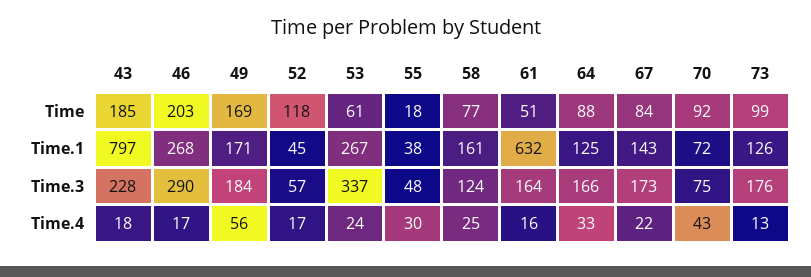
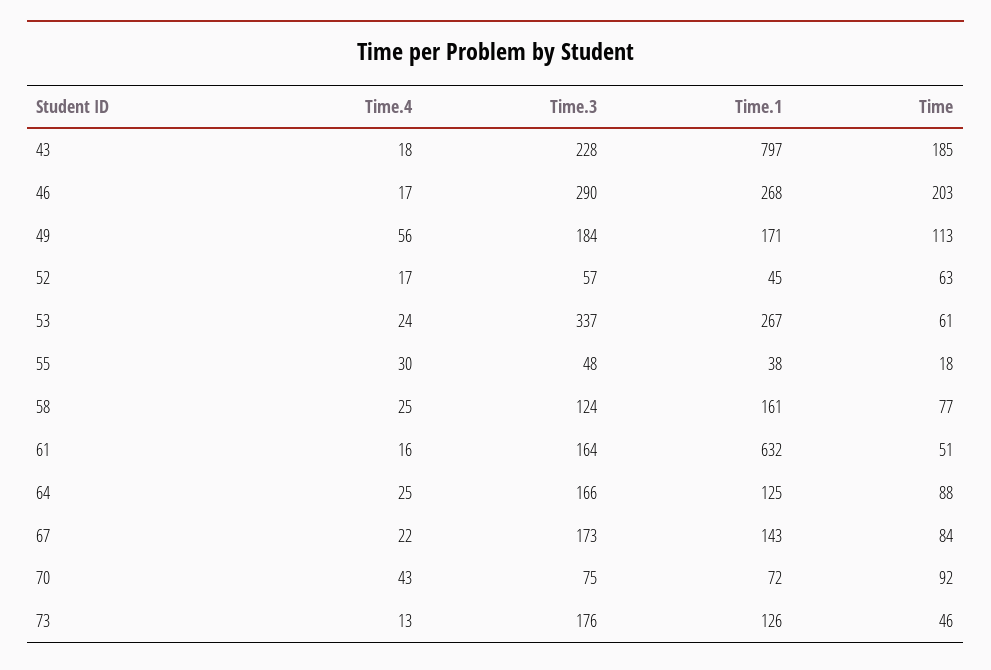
49, Time: 169 -> 113
52, Time: 118 -> 63
73, Time: 99 -> 46
64, Time.4: 33 -> 25

